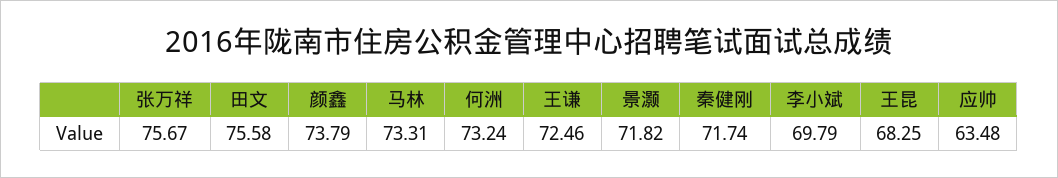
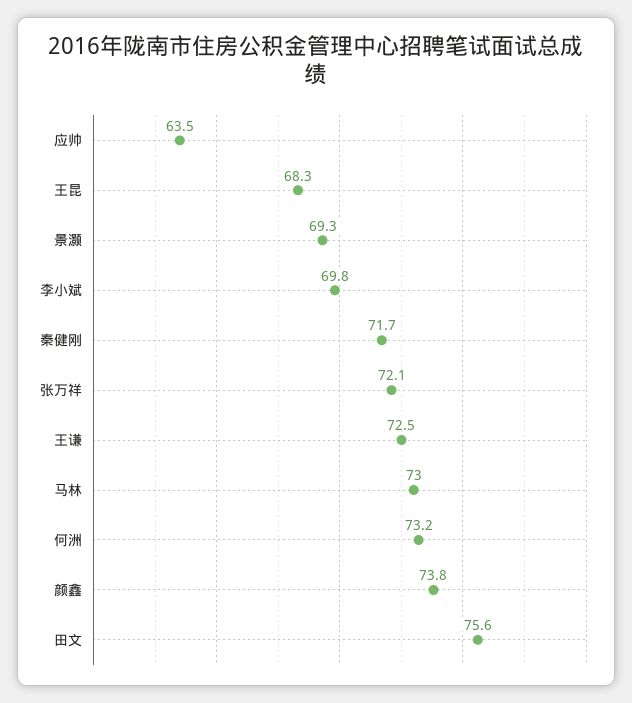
张万祥: 75.67 -> 72.1
马林: 73.31 -> 73
景灏: 71.82 -> 69.3

